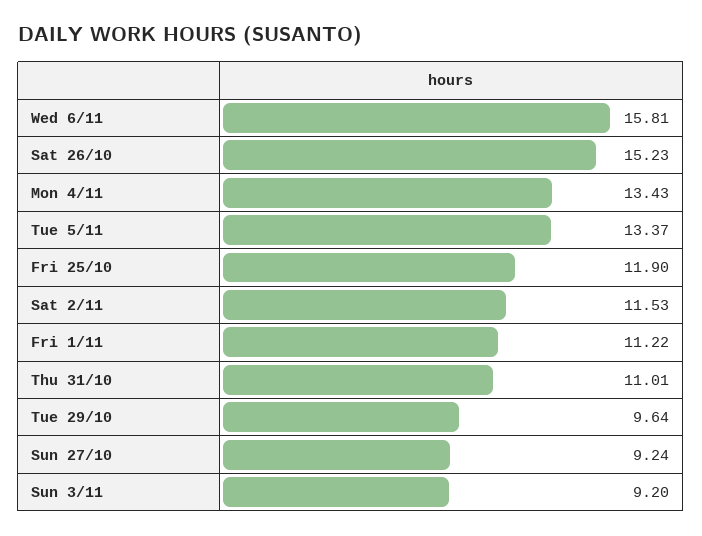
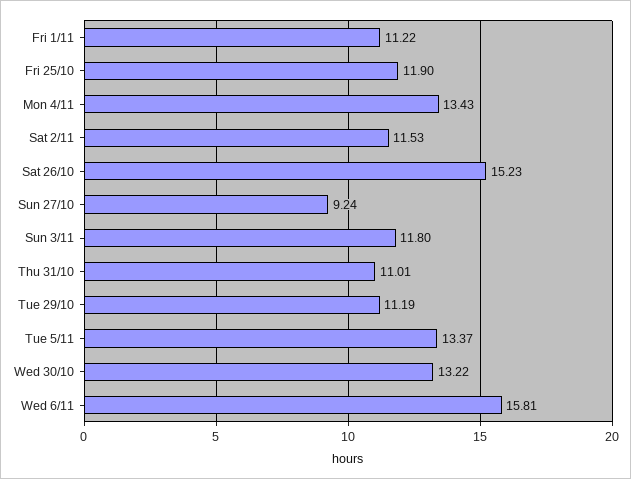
Tue 29/10: 9.64 -> 11.19
Sun 3/11: 9.2 -> 11.8
Wed 30/10: none -> 13.22

